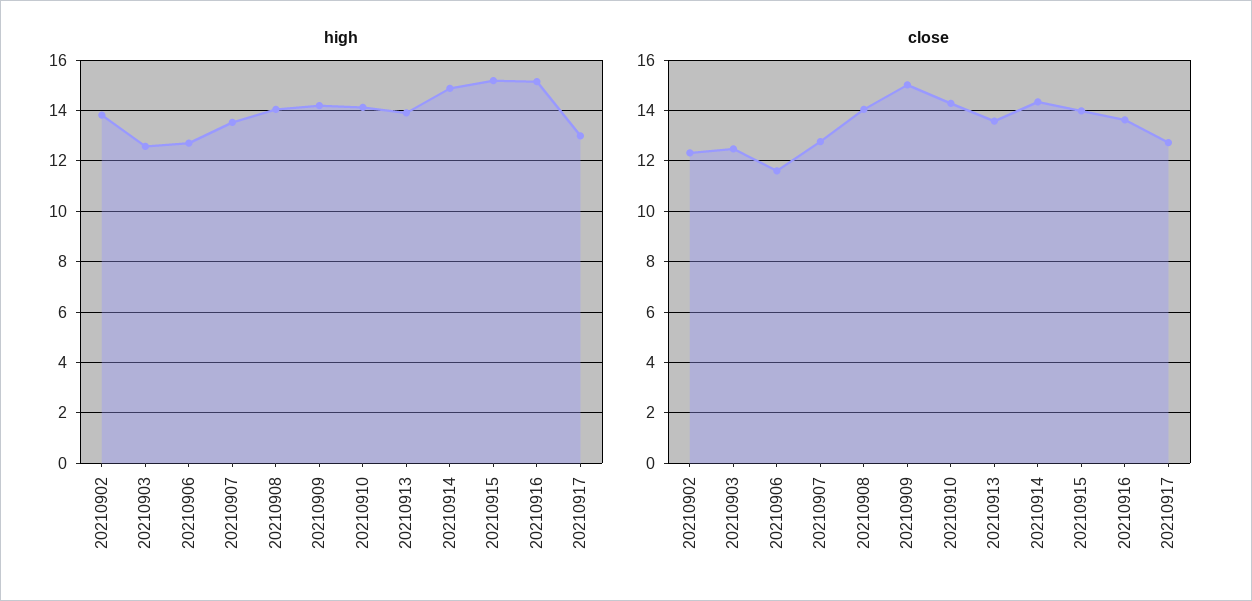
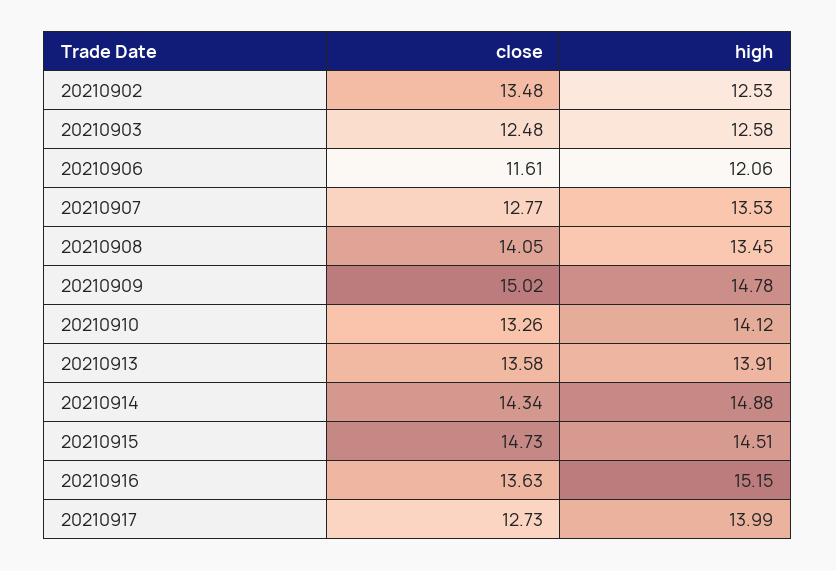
high, 20210902: 13.75 -> 12.53
high, 20210906: 12.75 -> 12.06
high, 20210908: 14 -> 13.45
high, 20210909: 14.25 -> 14.78
high, 20210915: 15.25 -> 14.51
high, 20210917: 13 -> 13.99
close, 20210902: 12.25 -> 13.48
close, 20210910: 14.25 -> 13.26
close, 20210915: 14 -> 14.73

